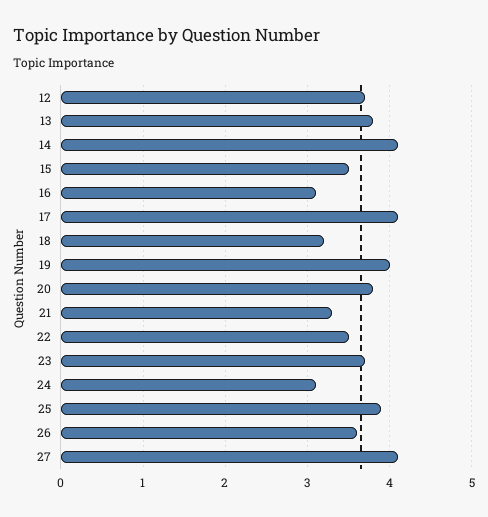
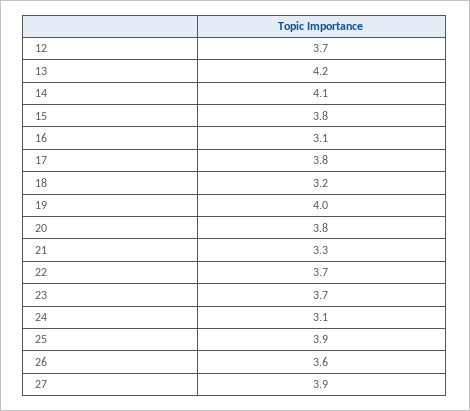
13: 3.8 -> 4.2
15: 3.5 -> 3.8
17: 4.1 -> 3.8
22: 3.5 -> 3.7
27: 4.1 -> 3.9

